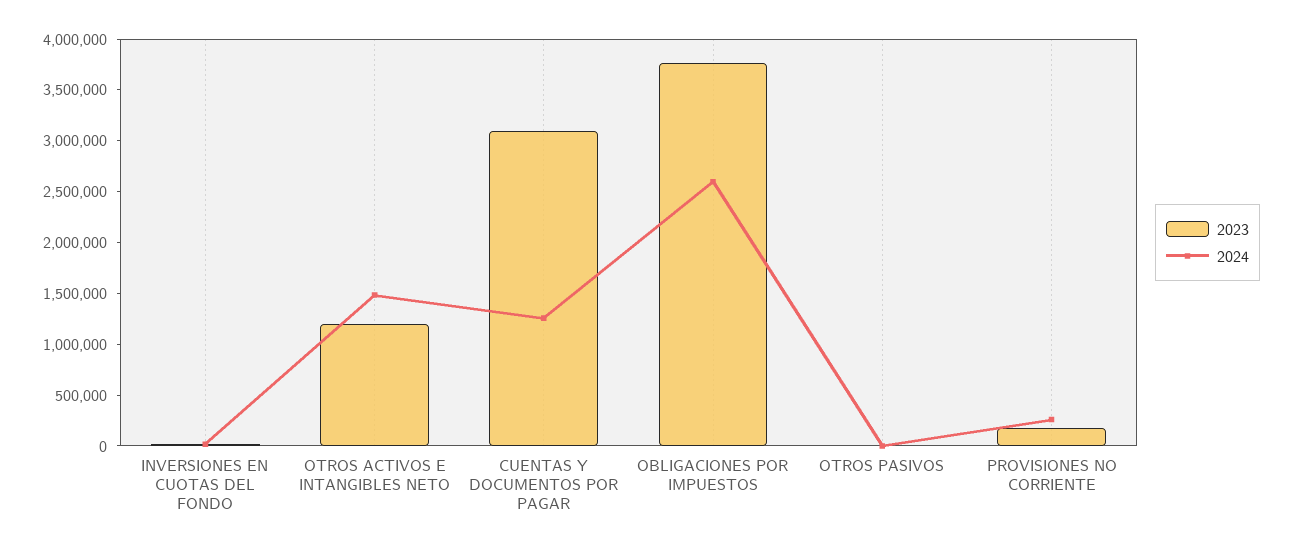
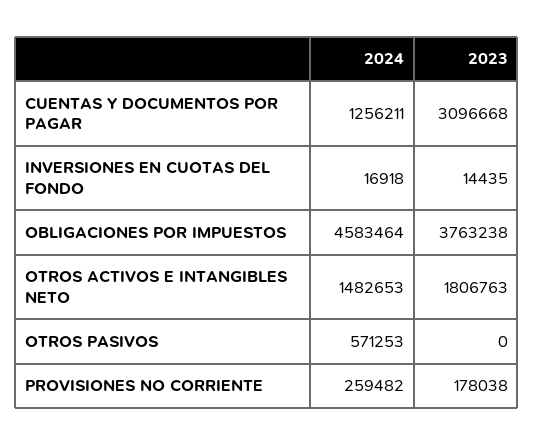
2023, OTROS ACTIVOS E INTANGIBLES NETO: 1200000 -> 1806763
2024, OBLIGACIONES POR IMPUESTOS: 2600000 -> 4583464
2024, OTROS PASIVOS: 0 -> 571253

